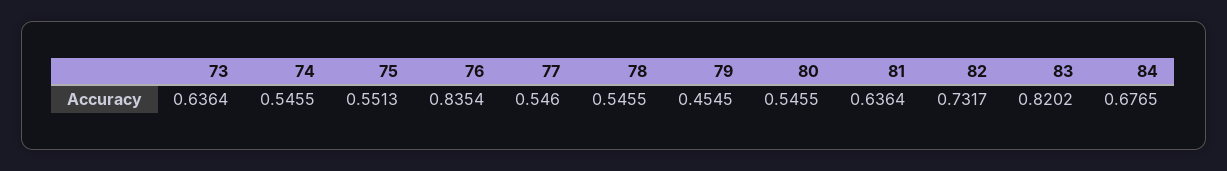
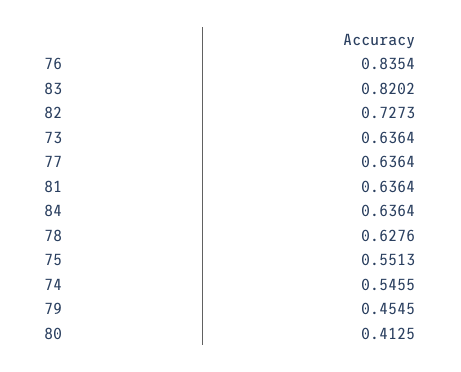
77: 0.546 -> 0.6364
78: 0.5455 -> 0.6276
80: 0.5455 -> 0.4125
82: 0.7317 -> 0.7273
84: 0.6765 -> 0.6364

